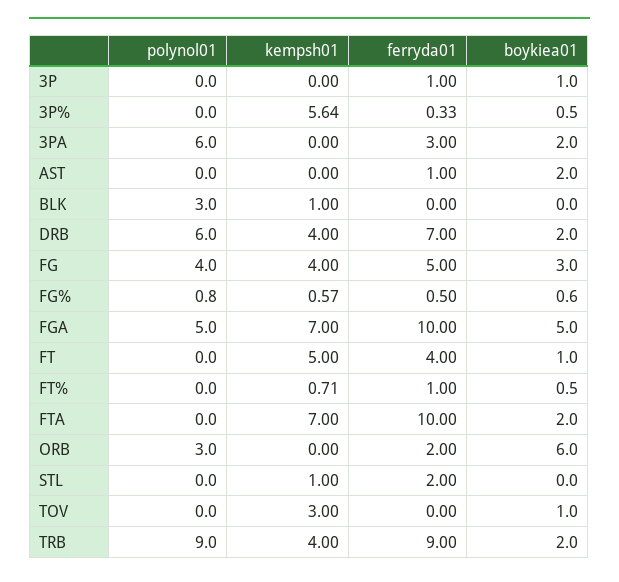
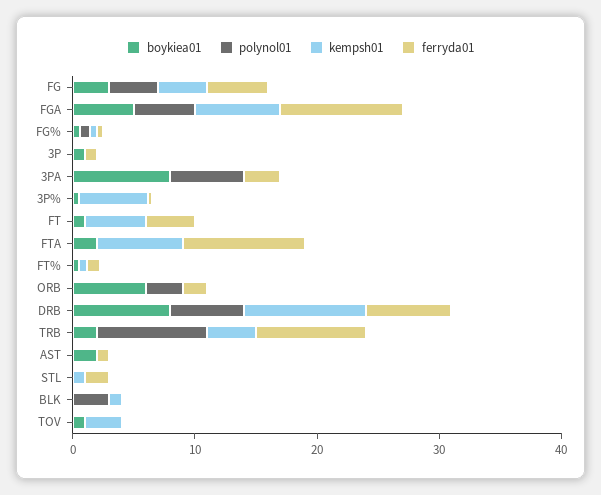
boykiea01, 3PA: 2 -> 8
kempsh01, DRB: 4 -> 10
boykiea01, DRB: 2 -> 8

